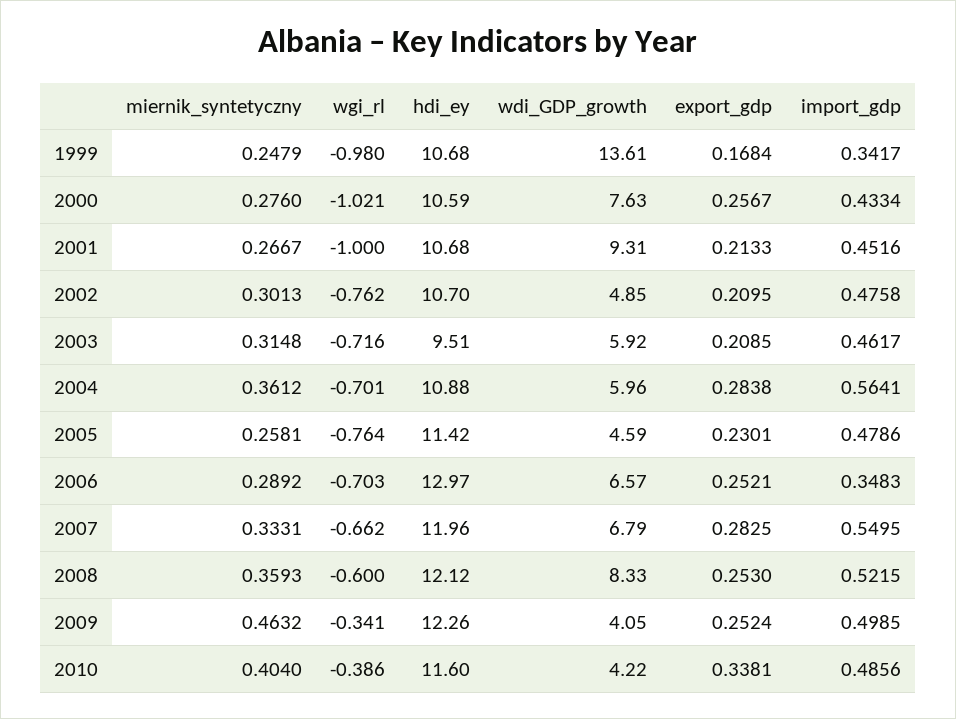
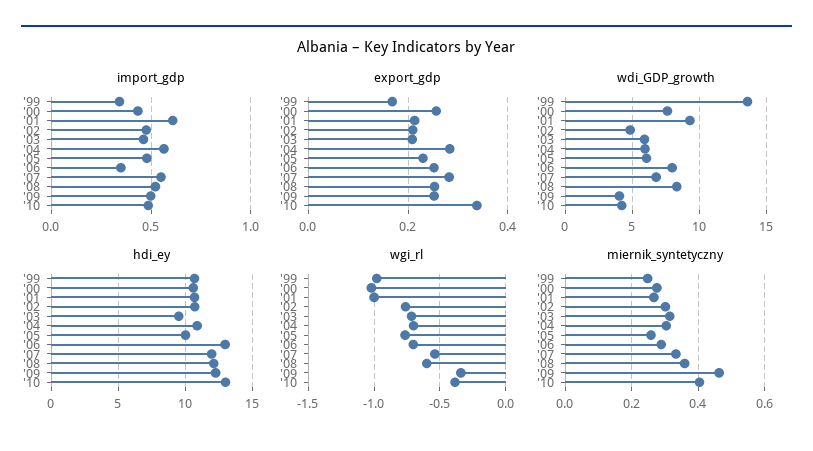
import_gdp, 2001: 0.4516 -> 0.6
miernik_syntetyczny, 2004: 0.3612 -> 0.3
hdi_ey, 2005: 11.42 -> 10
wdi_GDP_growth, 2005: 4.59 -> 6
wdi_GDP_growth, 2006: 6.57 -> 8
wgi_rl, 2007: -0.662 -> -0.55
hdi_ey, 2010: 11.6 -> 13

